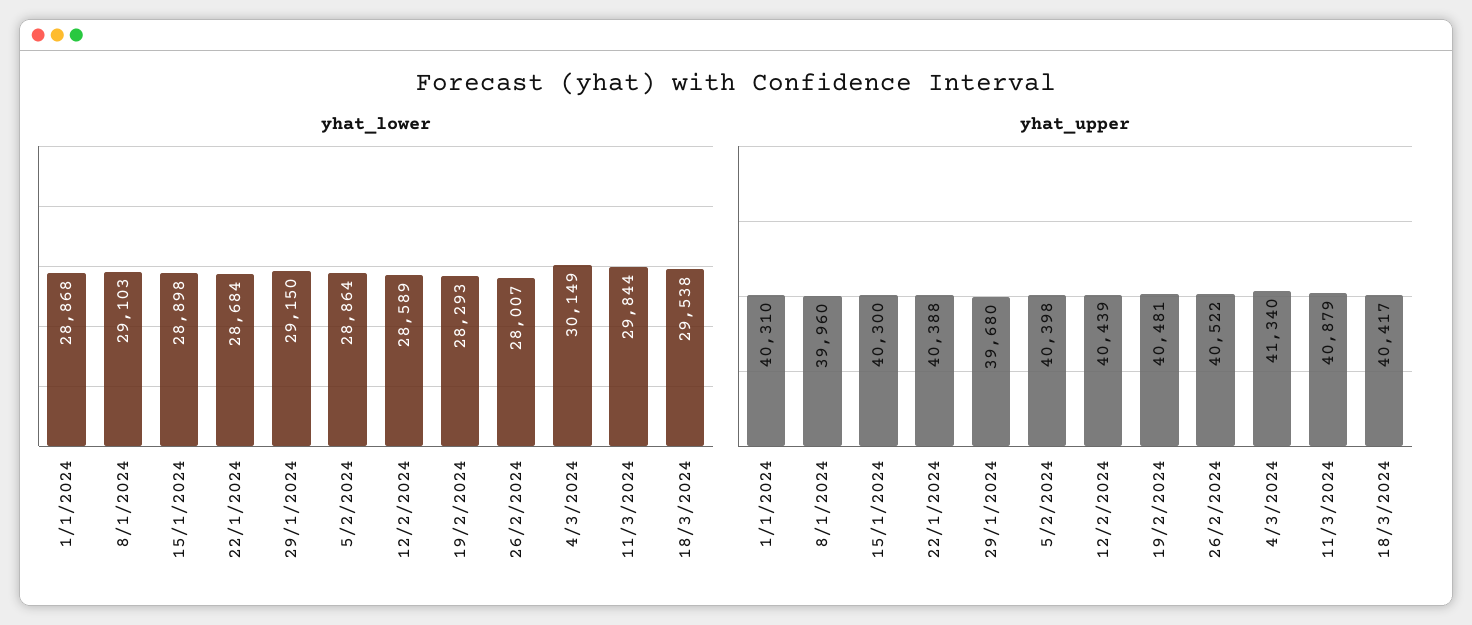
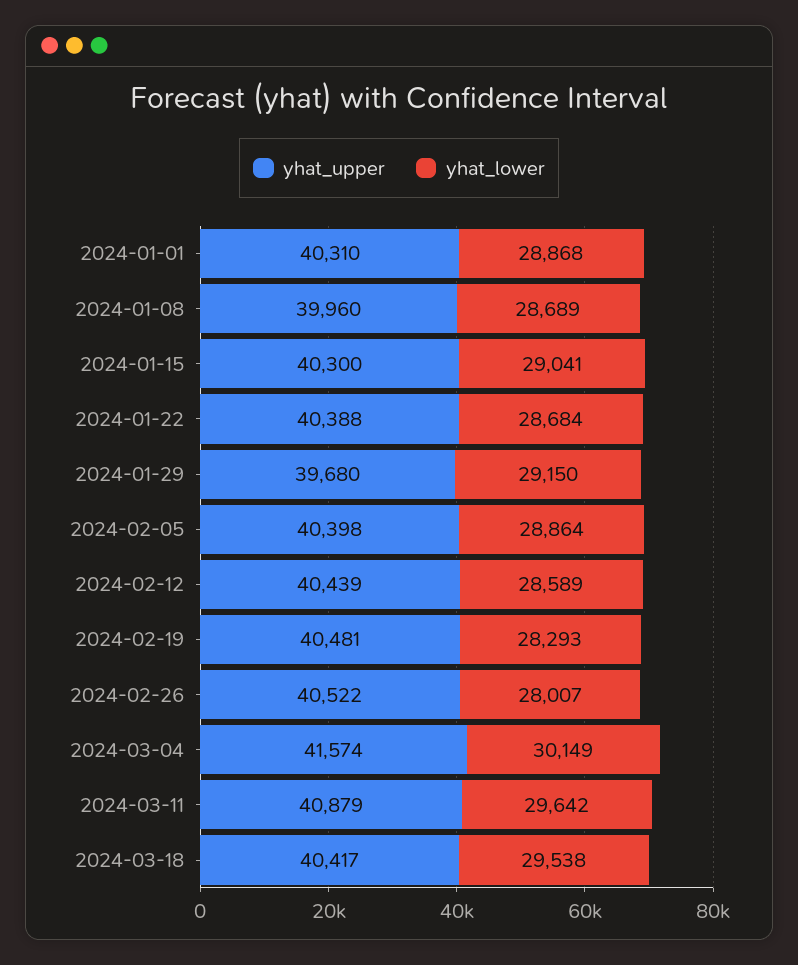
yhat_lower, 8/1/2024: 29103 -> 28689
yhat_lower, 15/1/2024: 28898 -> 29041
yhat_lower, 11/3/2024: 29844 -> 29642
yhat_upper, 4/3/2024: 41340 -> 41574

